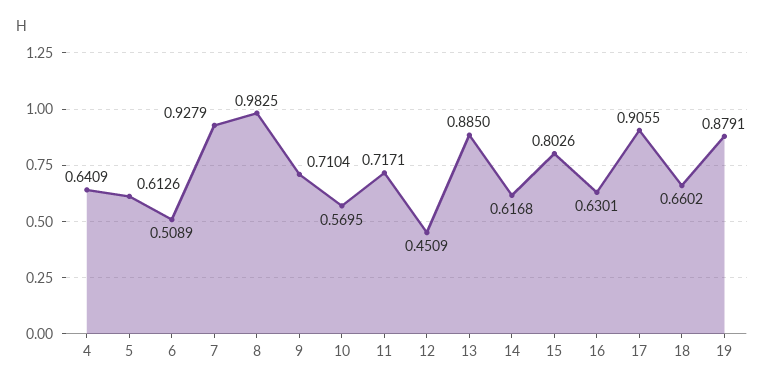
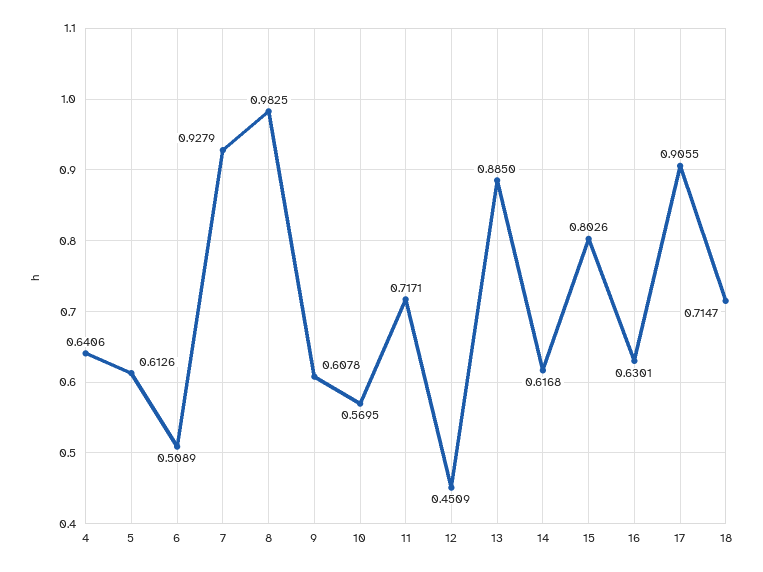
4: 0.6409 -> 0.6406
9: 0.7104 -> 0.6078
18: 0.6602 -> 0.7147
19: 0.8791 -> none

